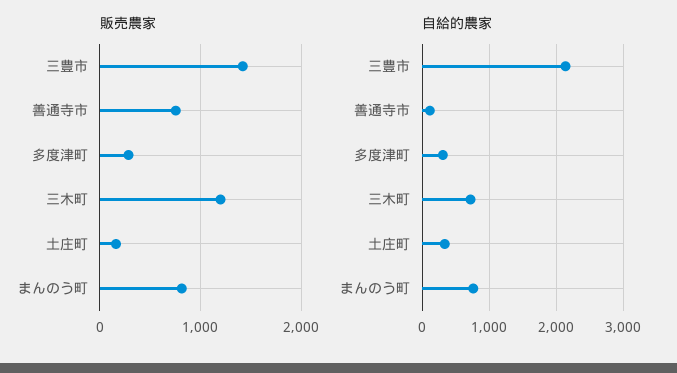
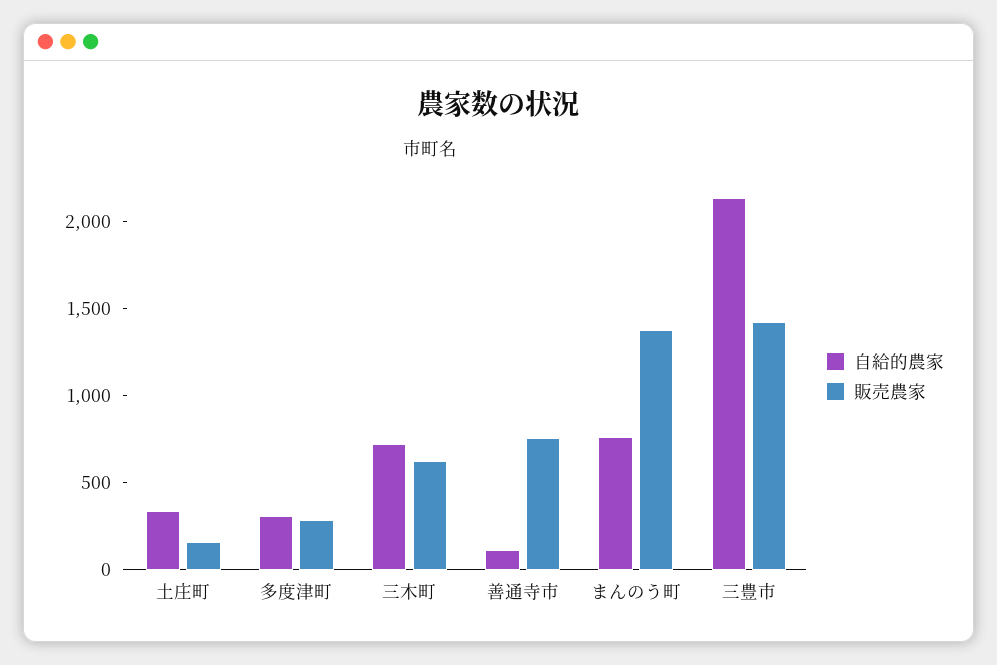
販売農家, 三木町: 1200 -> 600
販売農家, まんのう町: 800 -> 1400

